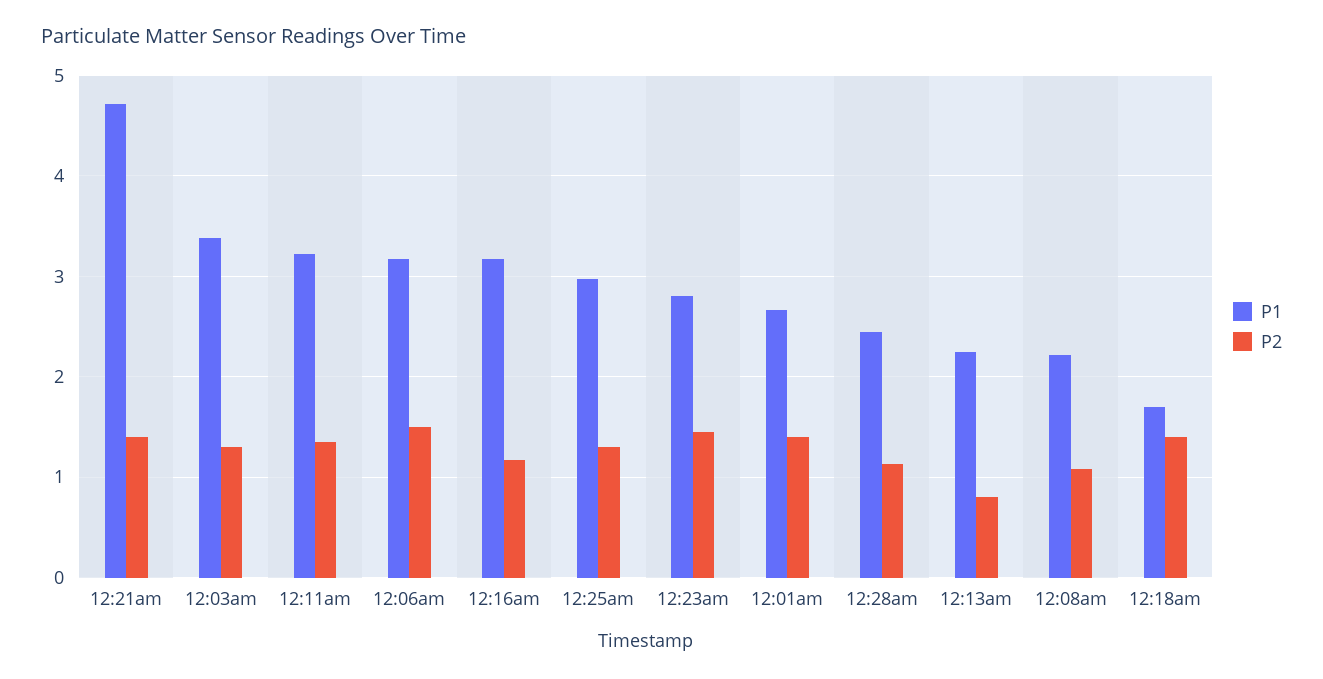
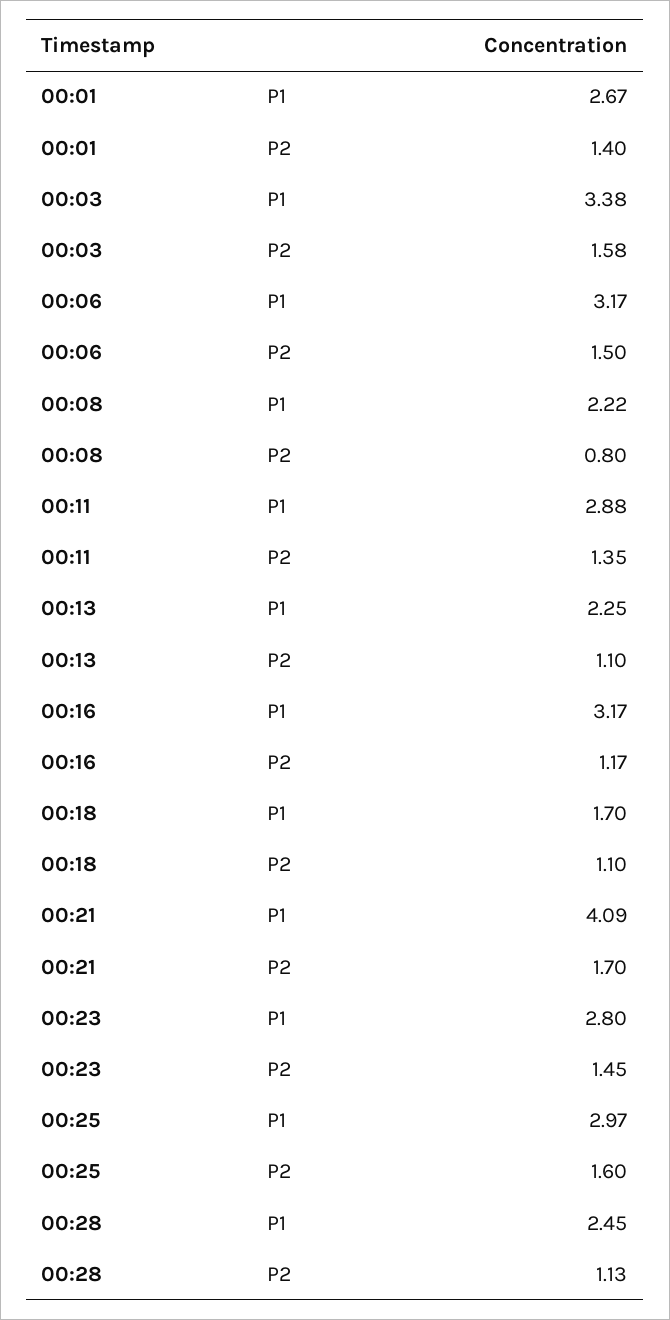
P1, 12:21am: 4.7 -> 4.09
P2, 12:21am: 1.4 -> 1.7
P2, 12:03am: 1.3 -> 1.58
P1, 12:11am: 3.2 -> 2.88
P2, 12:25am: 1.3 -> 1.6
P2, 12:13am: 0.8 -> 1.1
P2, 12:08am: 1.1 -> 0.8
P2, 12:18am: 1.4 -> 1.1

